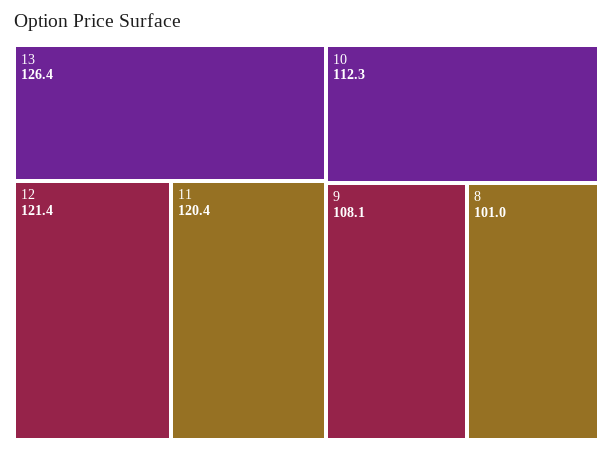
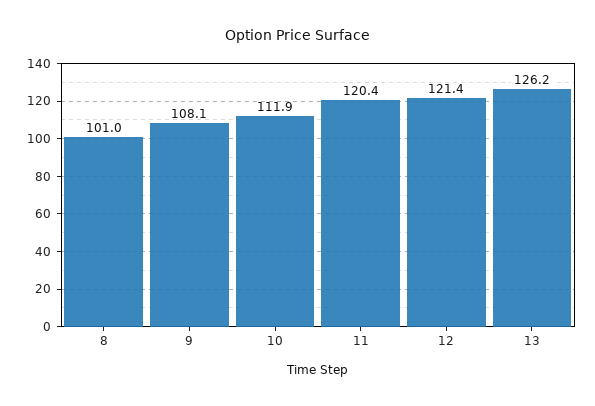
13: 126.4 -> 126.2
10: 112.3 -> 111.9

